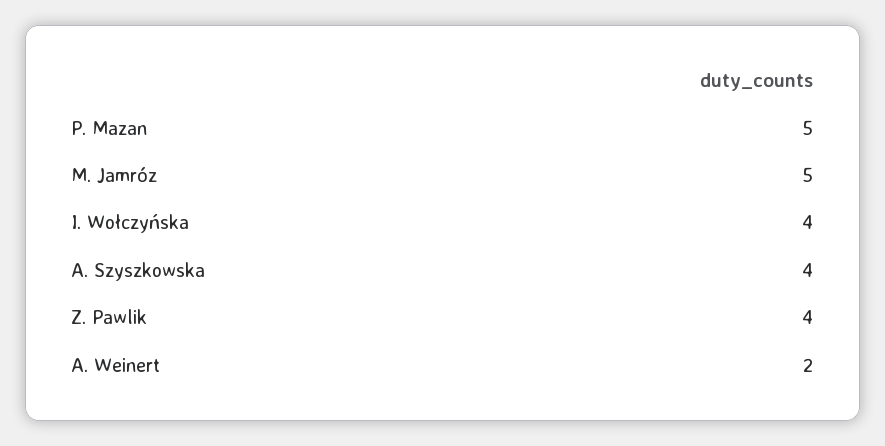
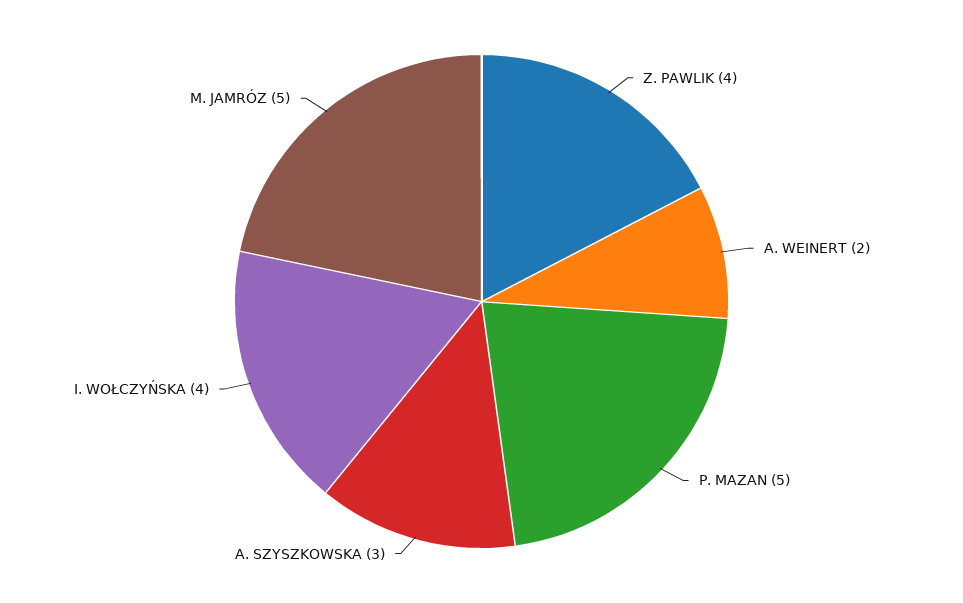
A. Szyszkowska: 4 -> 3

